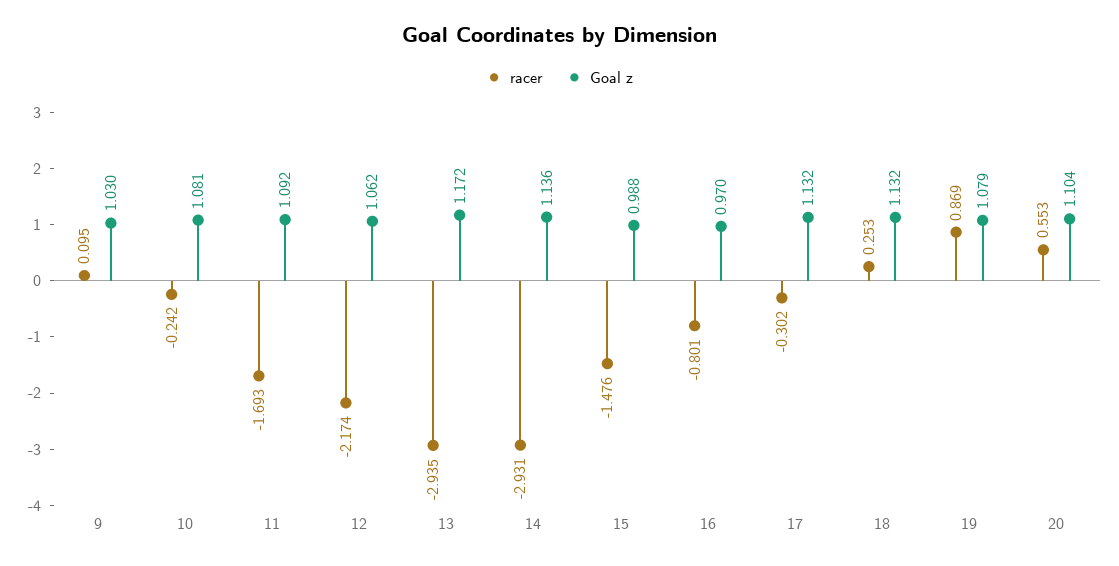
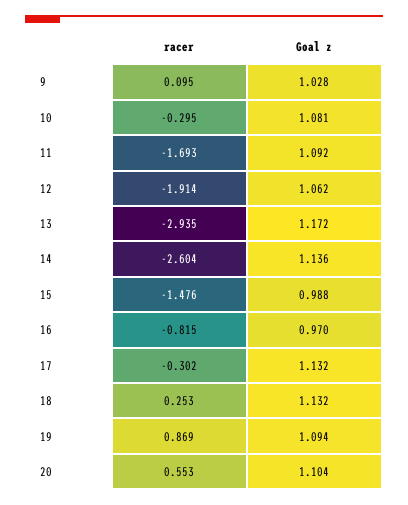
Goal z, 9: 1.03 -> 1.028
racer, 10: -0.242 -> -0.295
racer, 12: -2.174 -> -1.914
racer, 14: -2.931 -> -2.604
racer, 16: -0.801 -> -0.815
Goal z, 19: 1.079 -> 1.094

